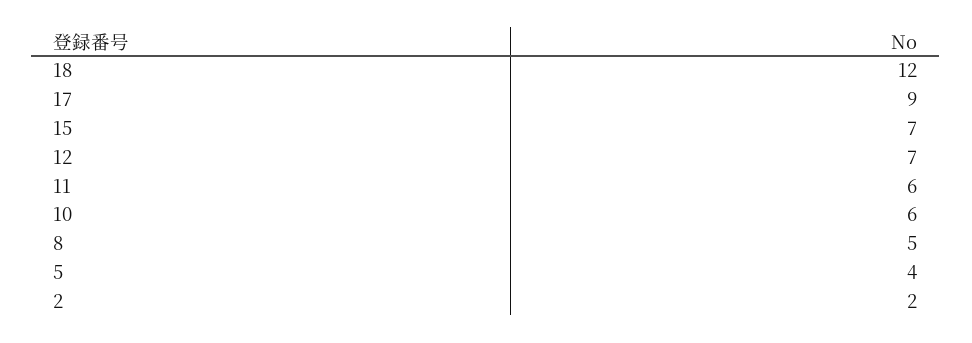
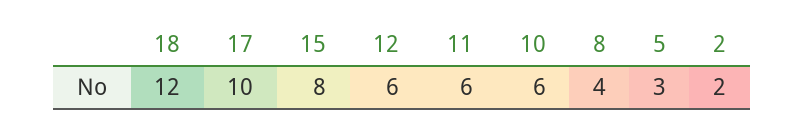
17: 9 -> 10
15: 7 -> 8
12: 7 -> 6
8: 5 -> 4
5: 4 -> 3

